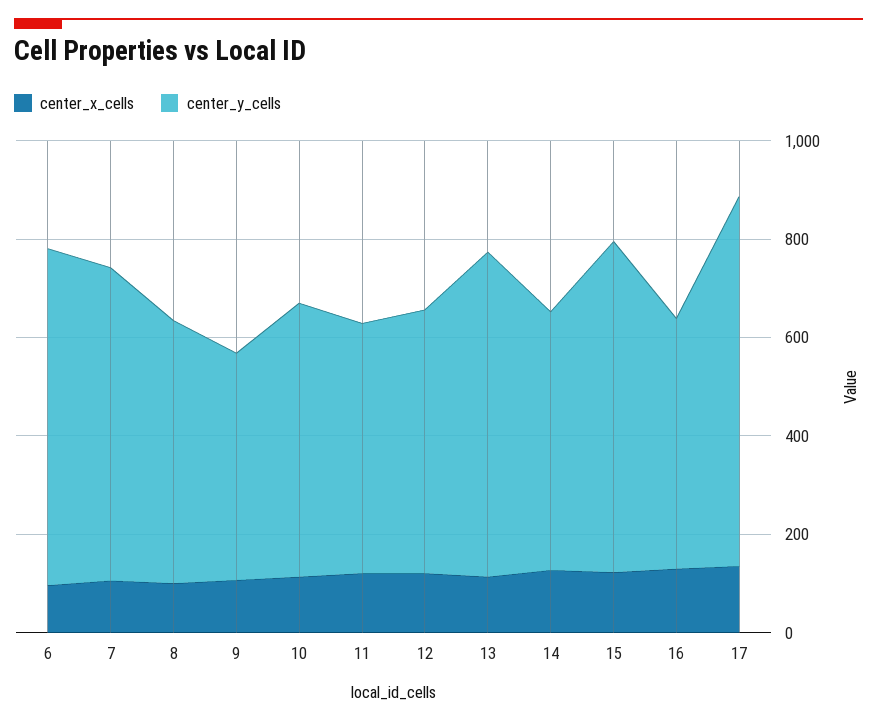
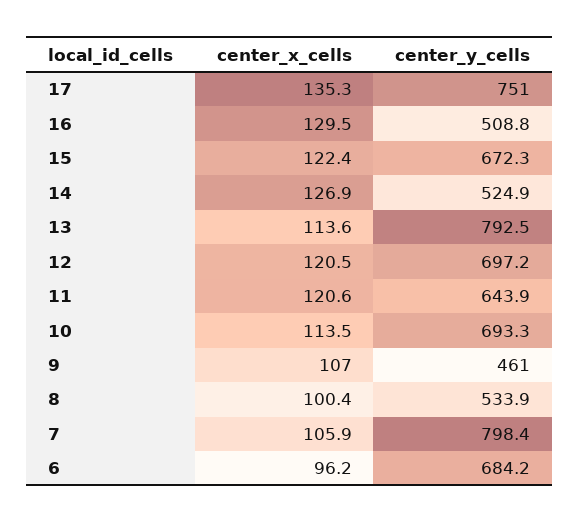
center_y_cells, 7: 650 -> 798.4
center_y_cells, 10: 550 -> 693.3
center_y_cells, 11: 500 -> 643.9
center_y_cells, 12: 550 -> 697.2
center_y_cells, 13: 650 -> 792.5

